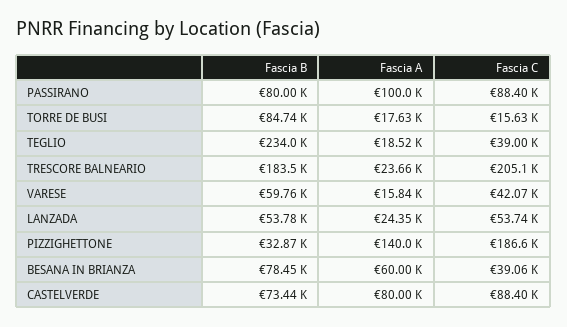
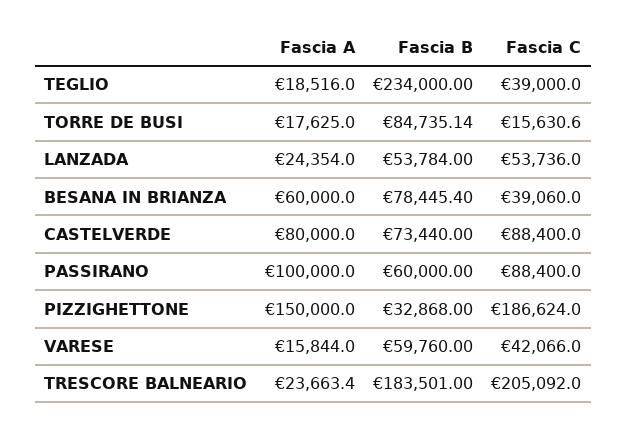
Fascia B, PASSIRANO: 80000 -> 60000
Fascia A, PIZZIGHETTONE: 140000 -> 150000

